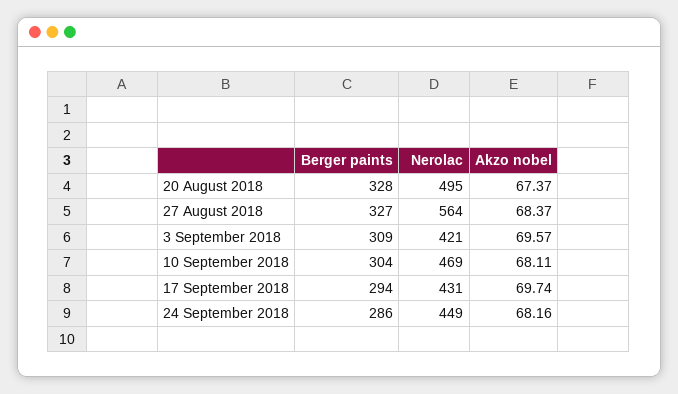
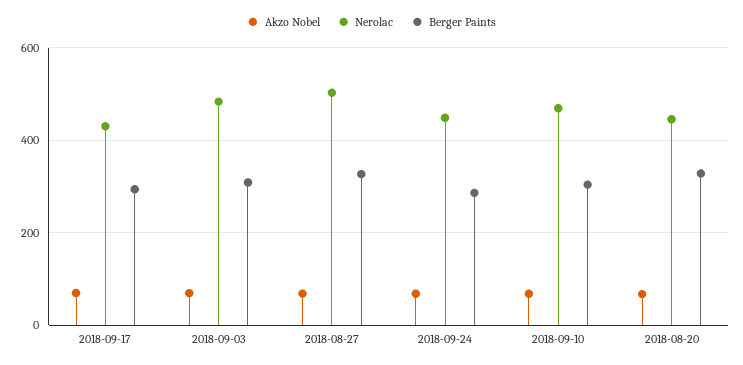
Nerolac, 20 August 2018: 495 -> 440
Nerolac, 27 August 2018: 564 -> 500
Nerolac, 3 September 2018: 421 -> 480

